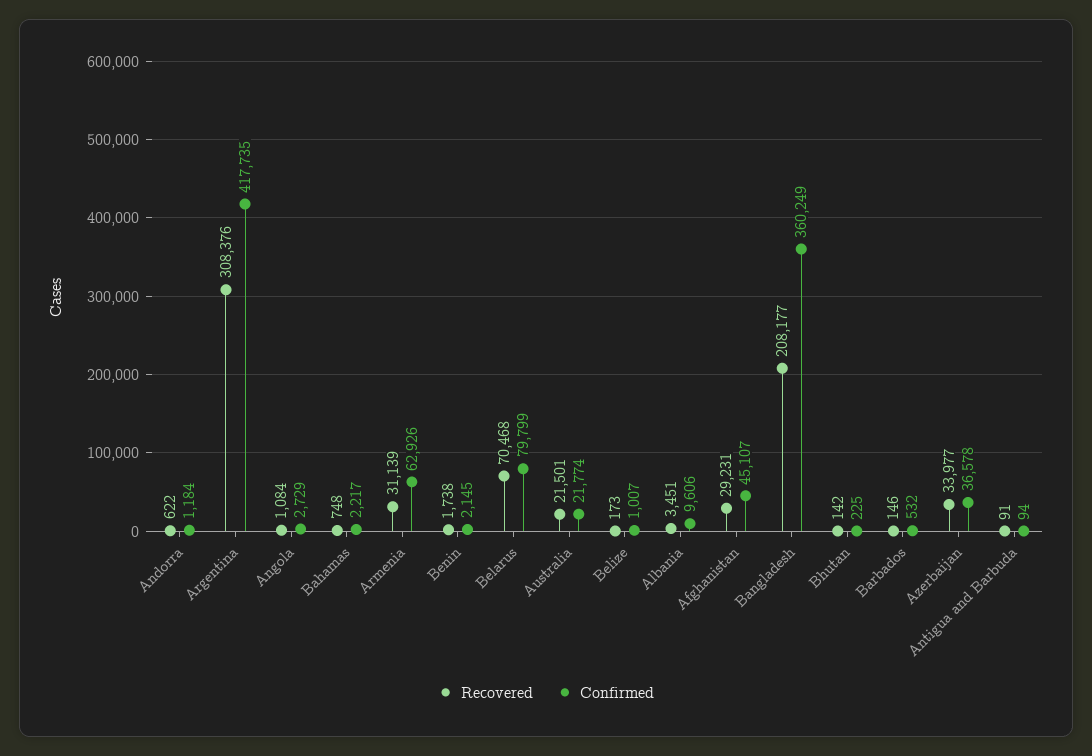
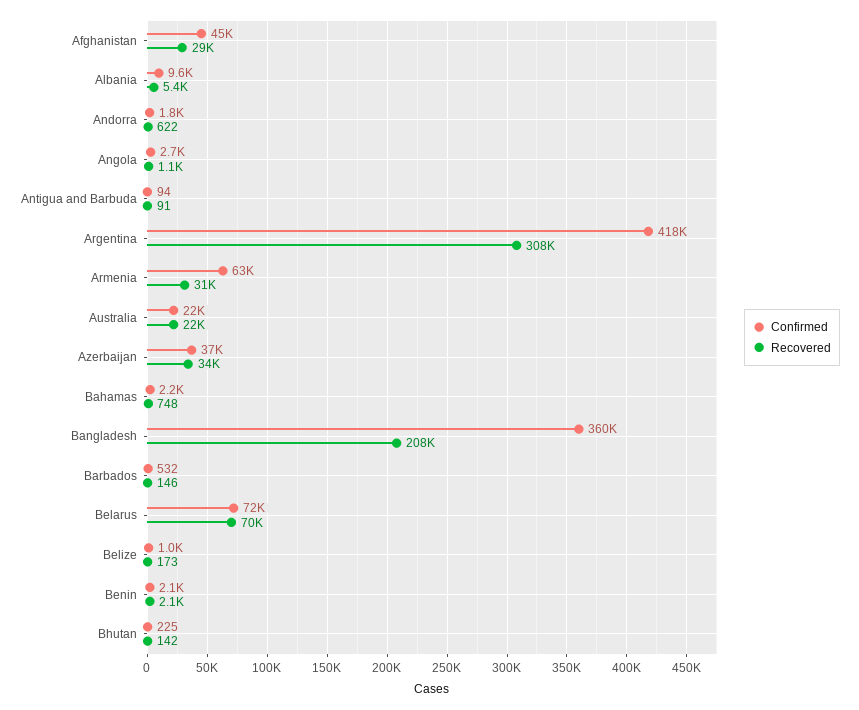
Confirmed, Andorra: 1184 -> 1800
Recovered, Benin: 1738 -> 2100
Confirmed, Belarus: 79799 -> 72000
Recovered, Albania: 3451 -> 5400

